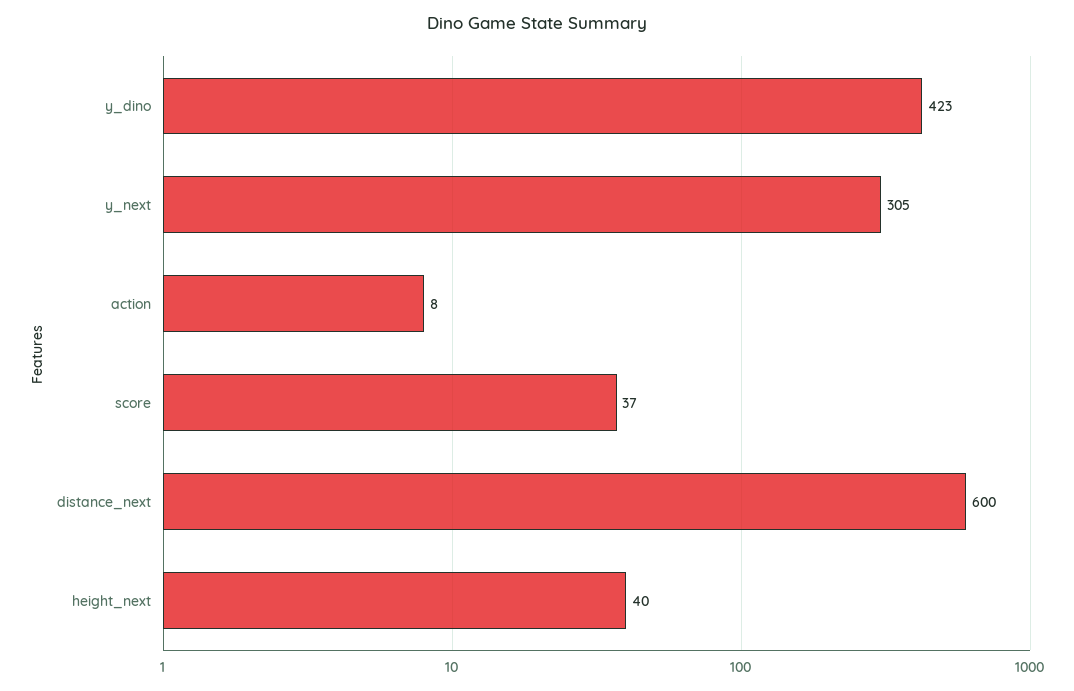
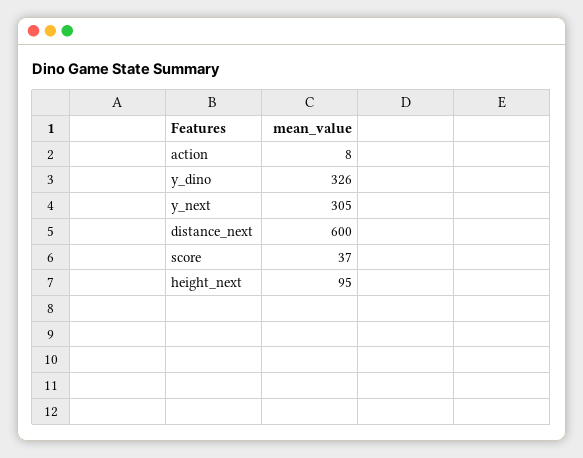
y_dino: 423 -> 326
height_next: 40 -> 95

